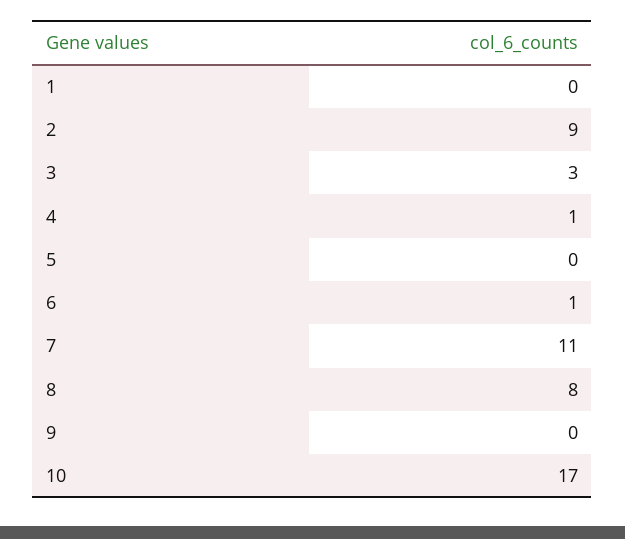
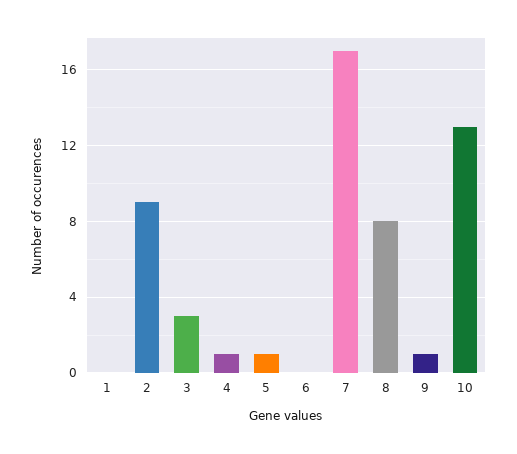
5: 0 -> 1
6: 1 -> 0
7: 11 -> 17
9: 0 -> 1
10: 17 -> 13

